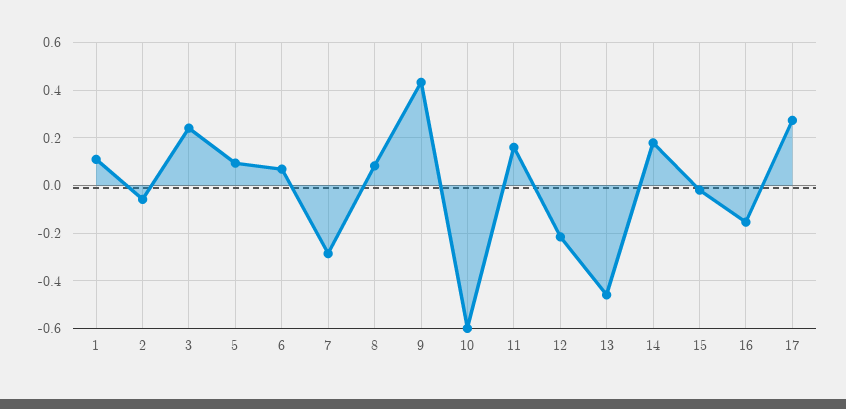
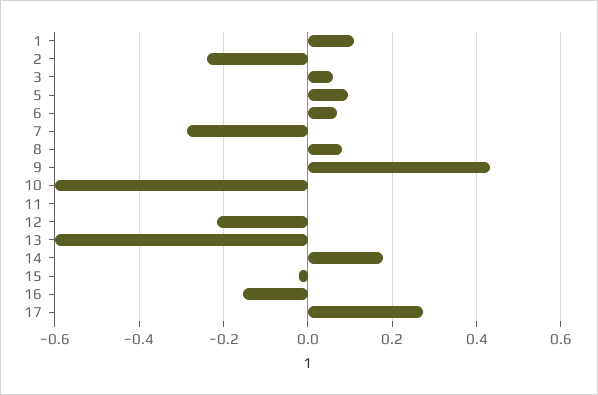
2: -0.05 -> -0.24
3: 0.25 -> 0.06
11: 0.15 -> 0
13: -0.45 -> -0.6

